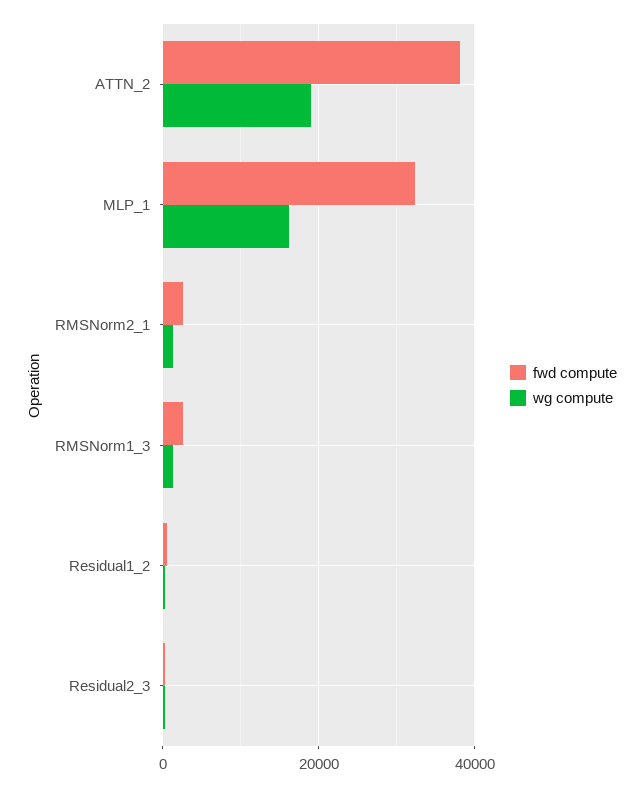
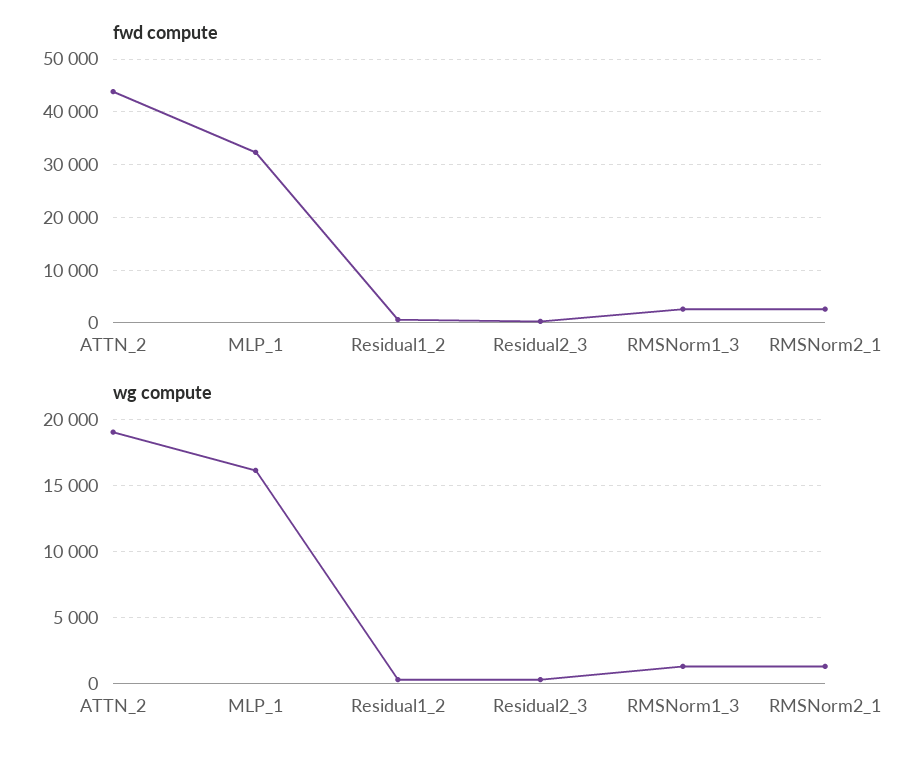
fwd compute, ATTN_2: 38000 -> 44000

